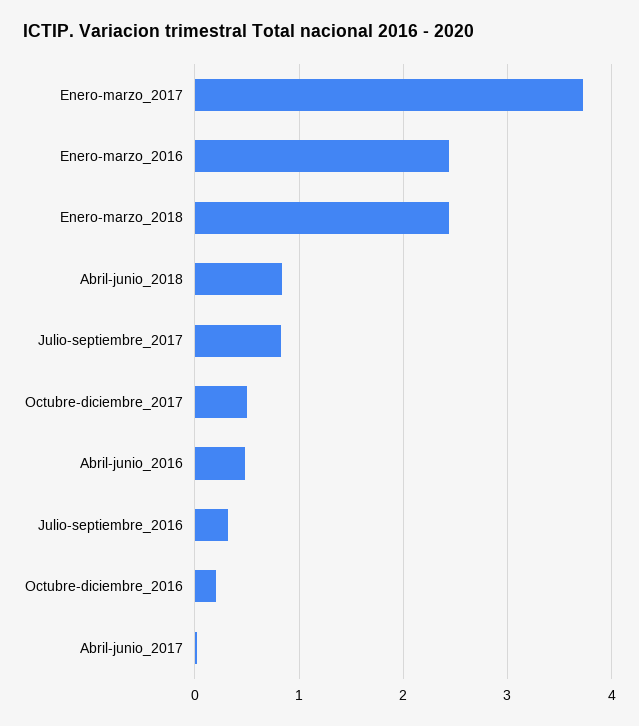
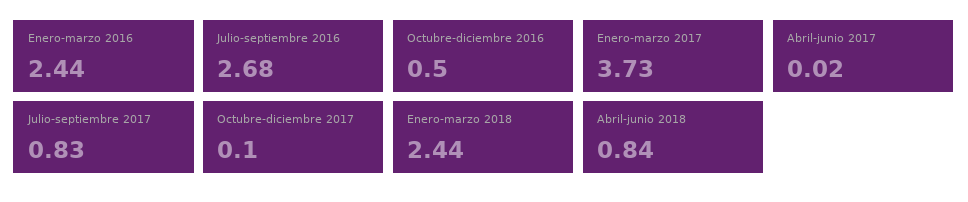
Octubre-diciembre_2017: 0.5 -> 0.1
Abril-junio_2016: 0.5 -> none
Julio-septiembre_2016: 0.3 -> 2.68
Octubre-diciembre_2016: 0.2 -> 0.5

